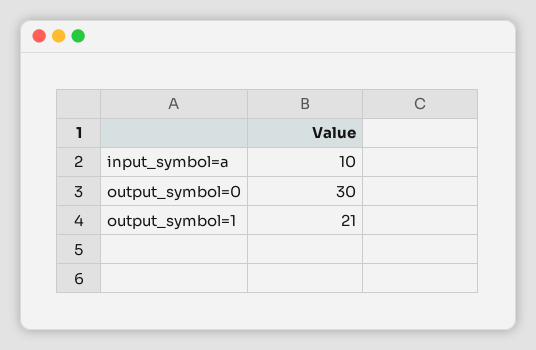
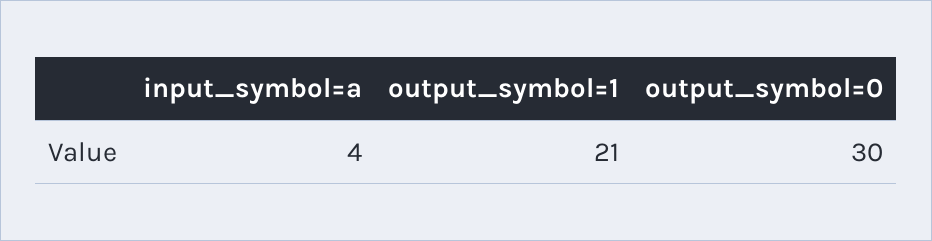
input_symbol=a: 10 -> 4

